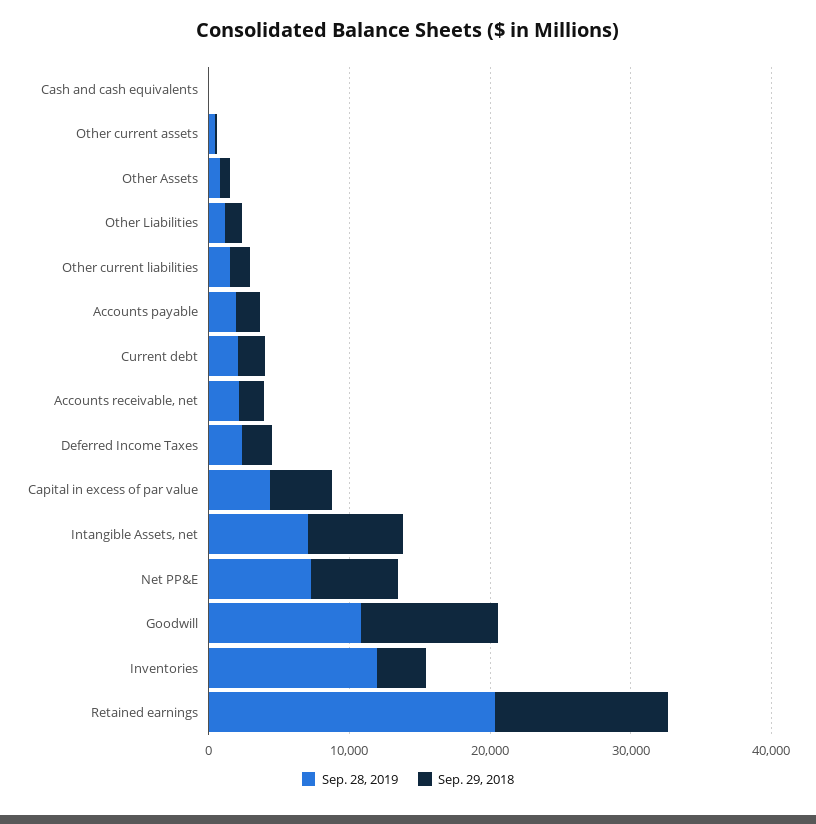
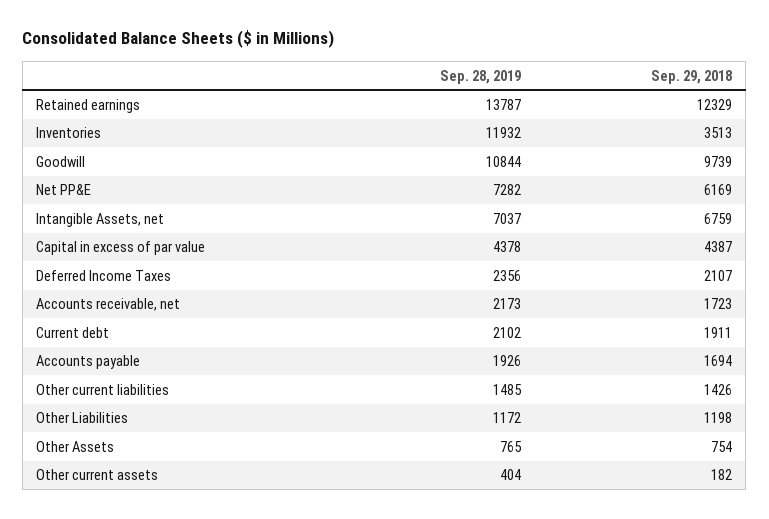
Sep. 28, 2019, Cash and cash equivalents: 0 -> none
Sep. 29, 2018, Cash and cash equivalents: 0 -> none
Sep. 28, 2019, Retained earnings: 20000 -> 13787

